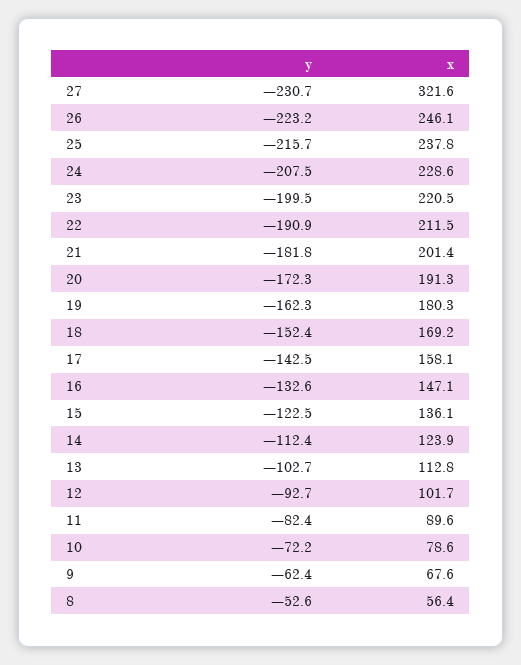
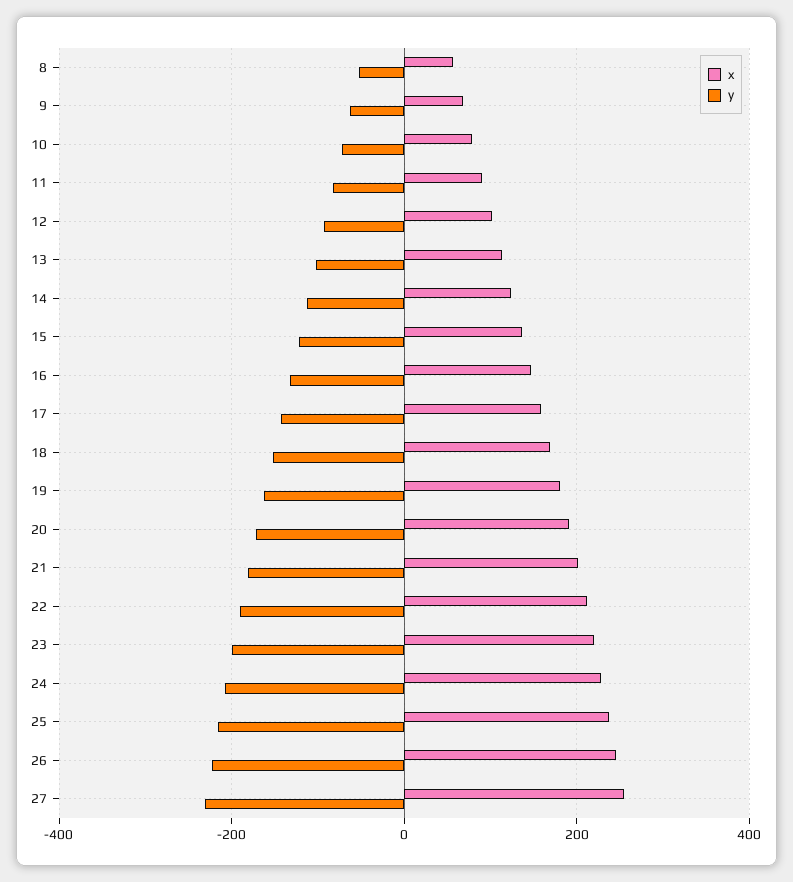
x, 27: 321.6 -> 260

